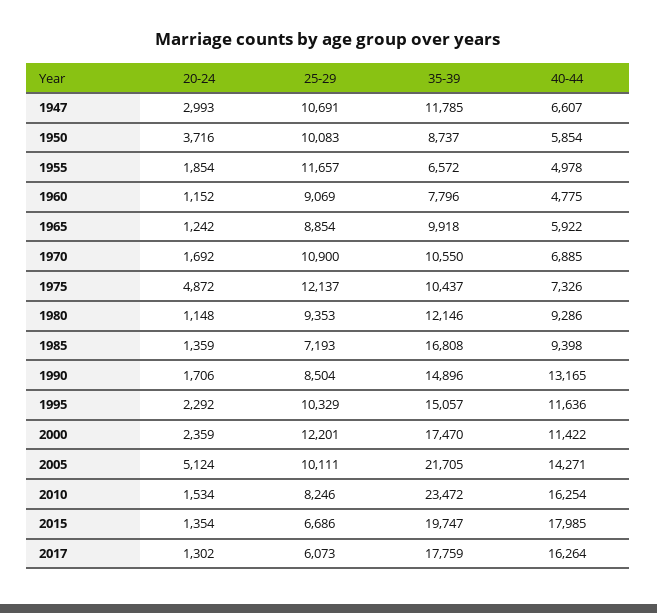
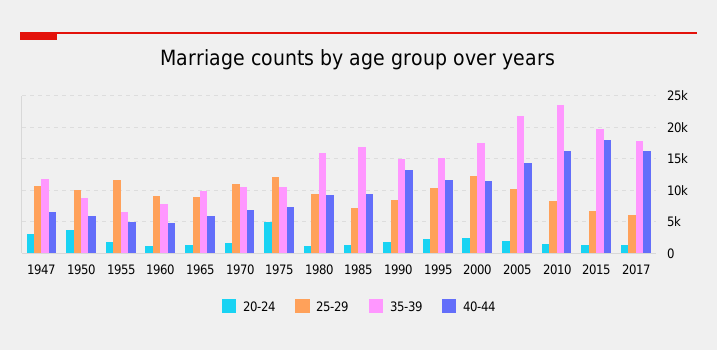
35-39, 1980: 12146 -> 16000
20-24, 2005: 5124 -> 2000

